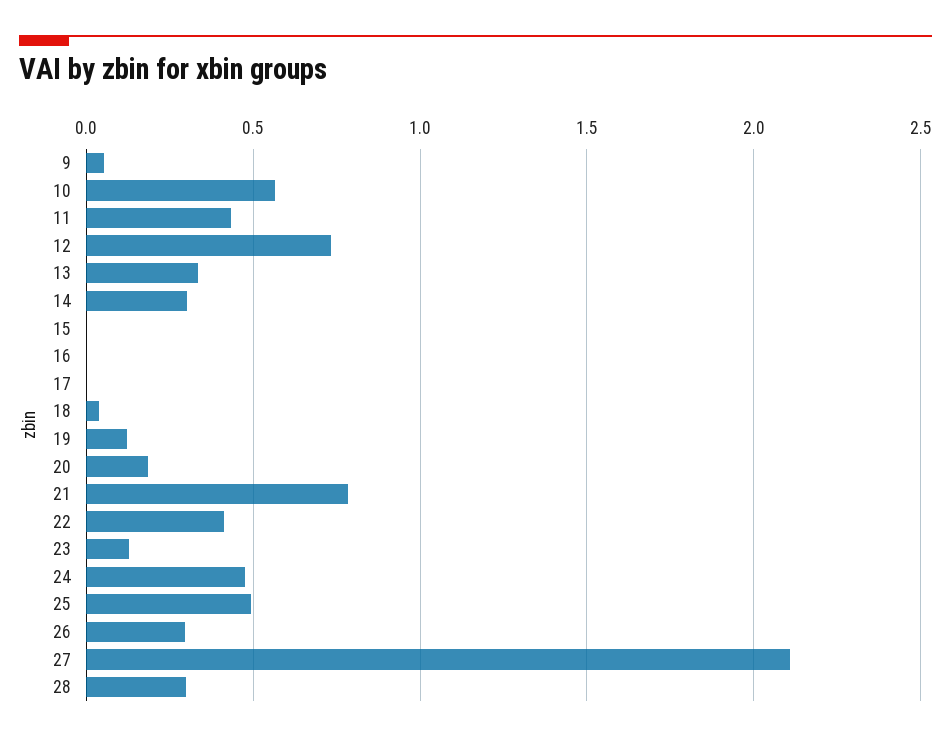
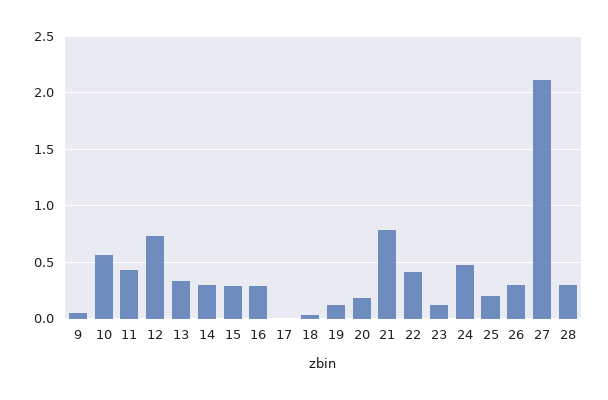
15: 0 -> 0.3
16: 0 -> 0.3
25: 0.5 -> 0.2

